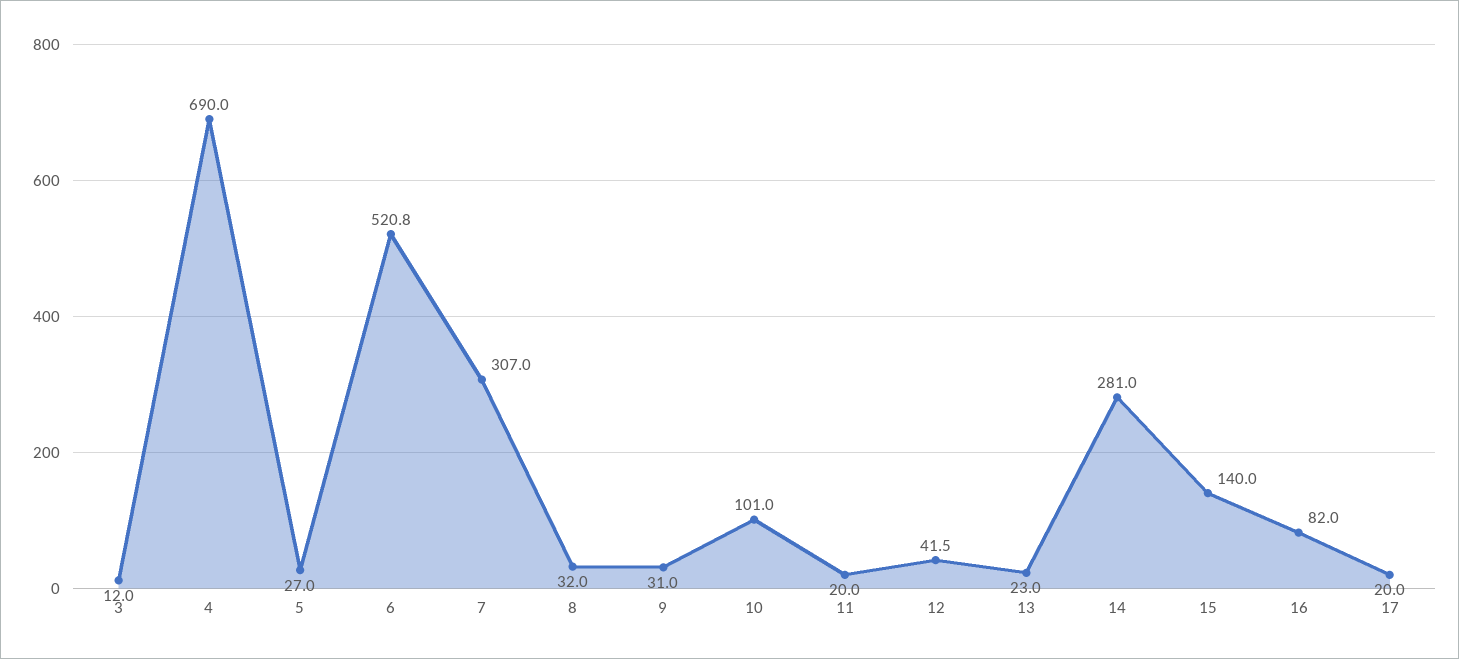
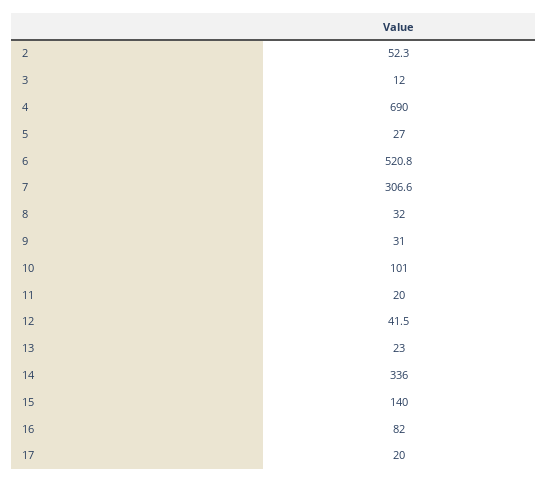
7: 307 -> 306.6
14: 281 -> 336
2: none -> 52.3

